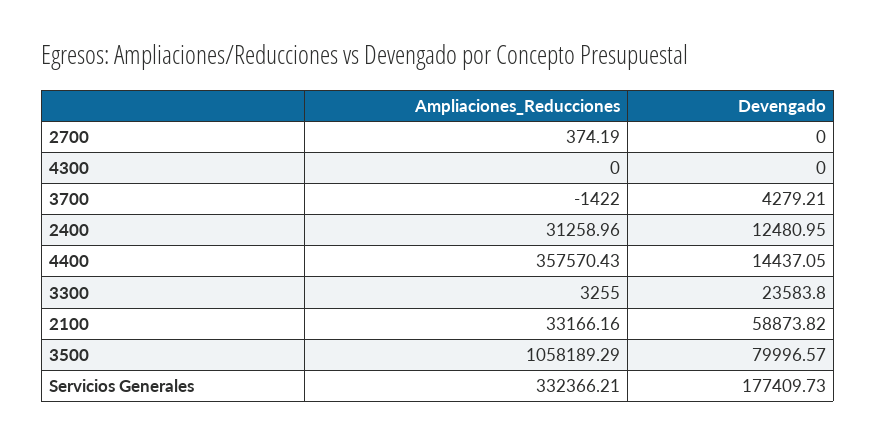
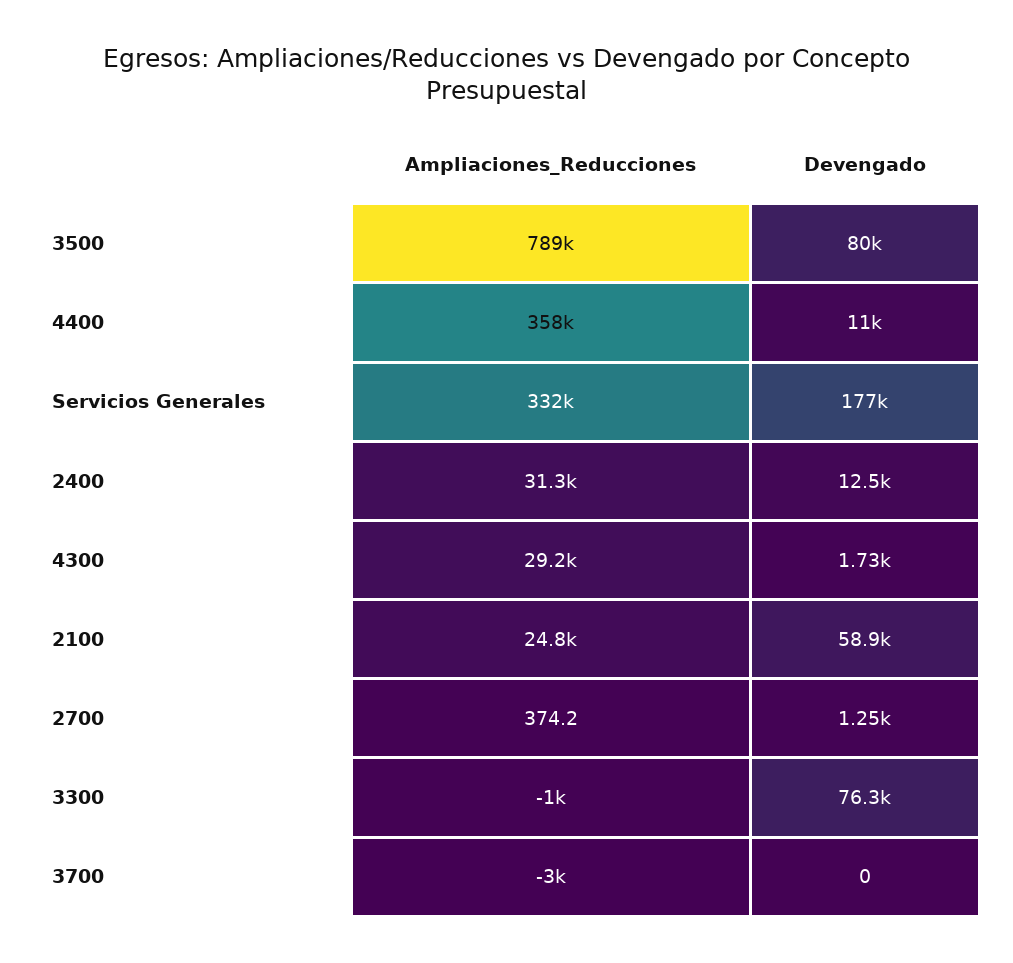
Devengado, 2700: 0 -> 1250
Ampliaciones_Reducciones, 4300: 0 -> 29200
Devengado, 4300: 0 -> 1730
Ampliaciones_Reducciones, 3700: -1422 -> -3000
Devengado, 3700: 4279.21 -> 0
Devengado, 4400: 14437.05 -> 11000
Ampliaciones_Reducciones, 3300: 3255 -> -1000
Devengado, 3300: 23583.8 -> 76300
Ampliaciones_Reducciones, 2100: 33166.16 -> 24800
Ampliaciones_Reducciones, 3500: 1058189.29 -> 789000

